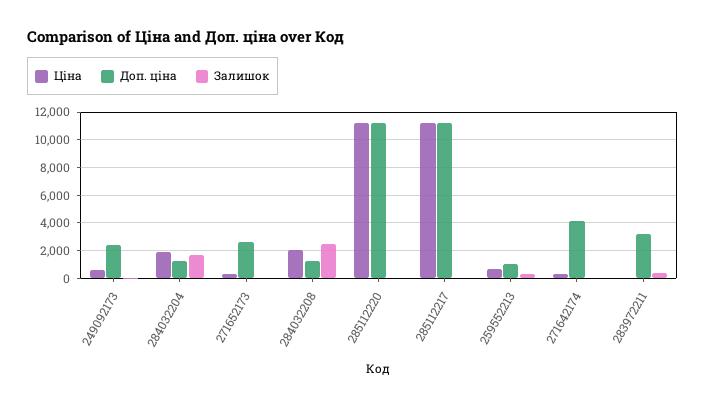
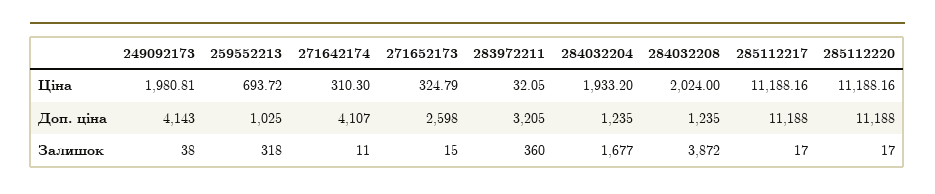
Ціна, 249092173: 500 -> 1980.81
Доп. ціна, 249092173: 2500 -> 4143
Залишок, 284032208: 2500 -> 3872

